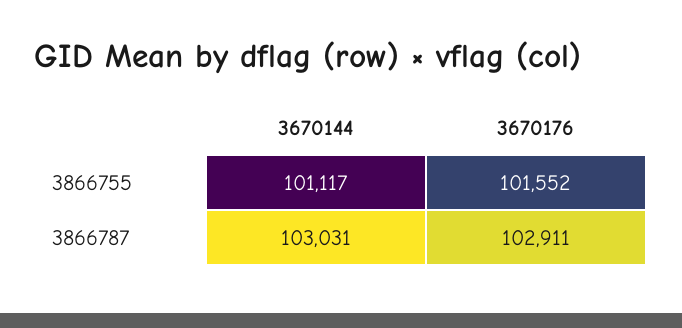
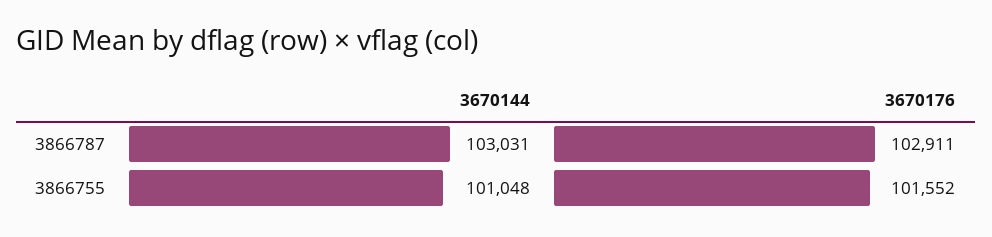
3670144, 3866755: 101117 -> 101048

